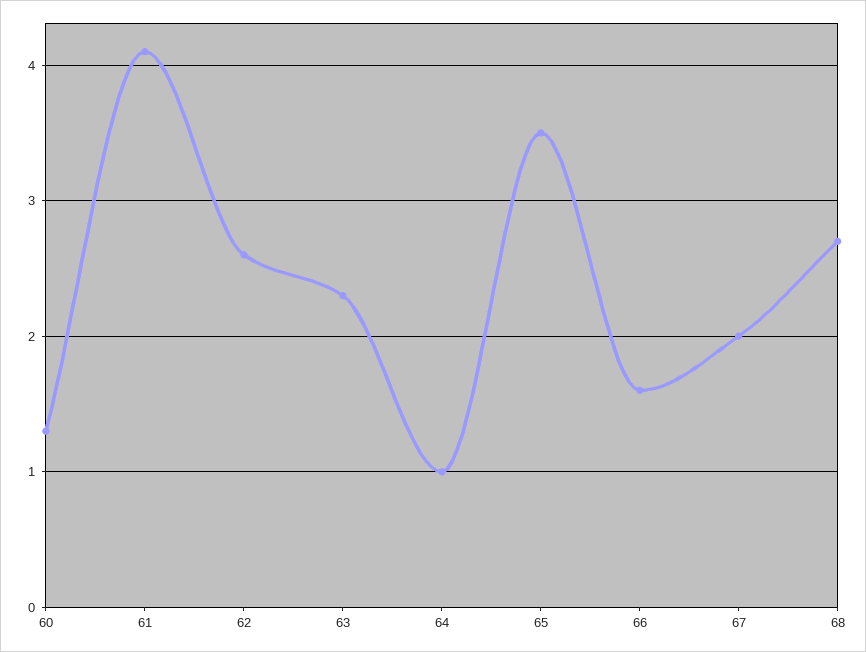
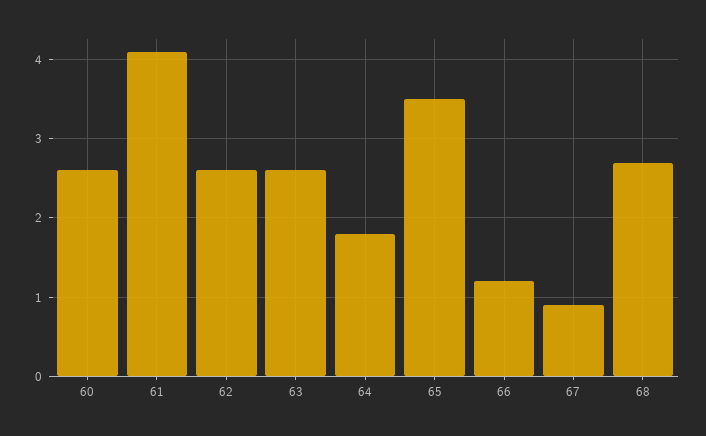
60: 1.3 -> 2.6
63: 2.3 -> 2.6
64: 1 -> 1.8
66: 1.6 -> 1.2
67: 2 -> 0.9

